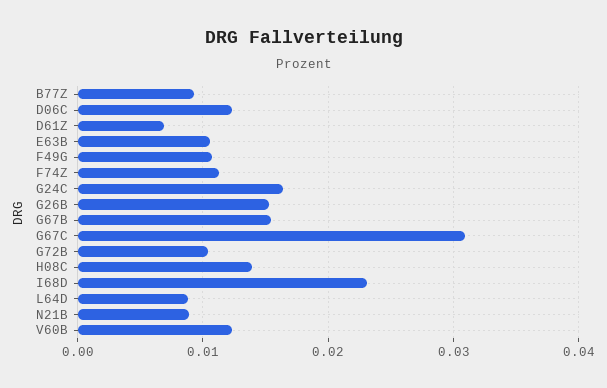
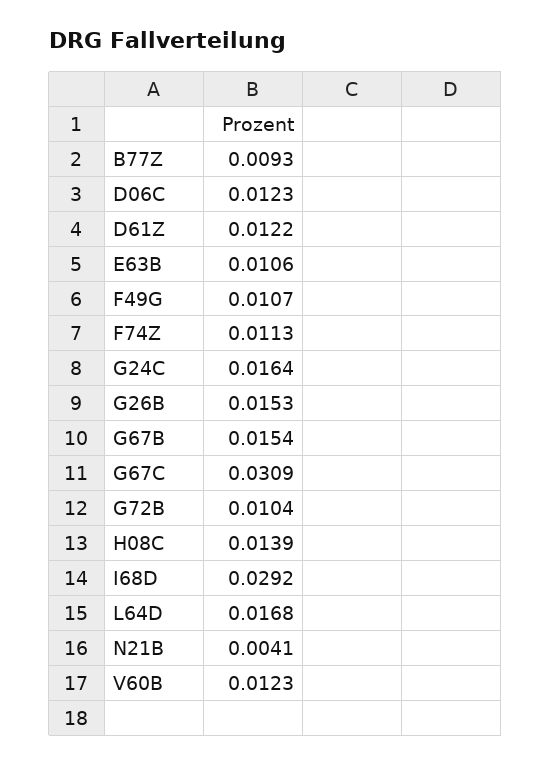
D61Z: 0.007 -> 0.0122
I68D: 0.023 -> 0.0292
L64D: 0.009 -> 0.0168
N21B: 0.009 -> 0.0041

